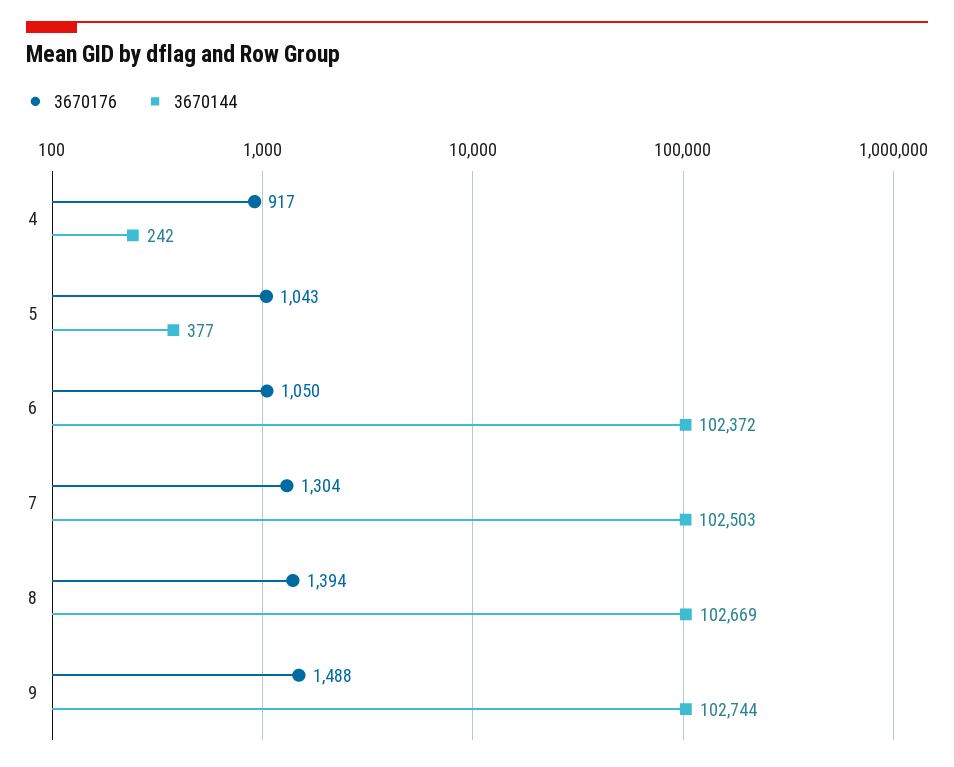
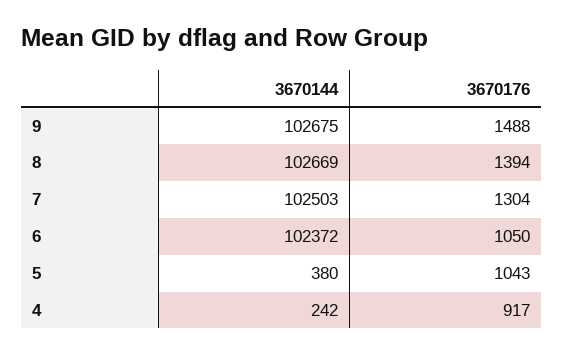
3670144, 5: 377 -> 380
3670144, 9: 102744 -> 102675

